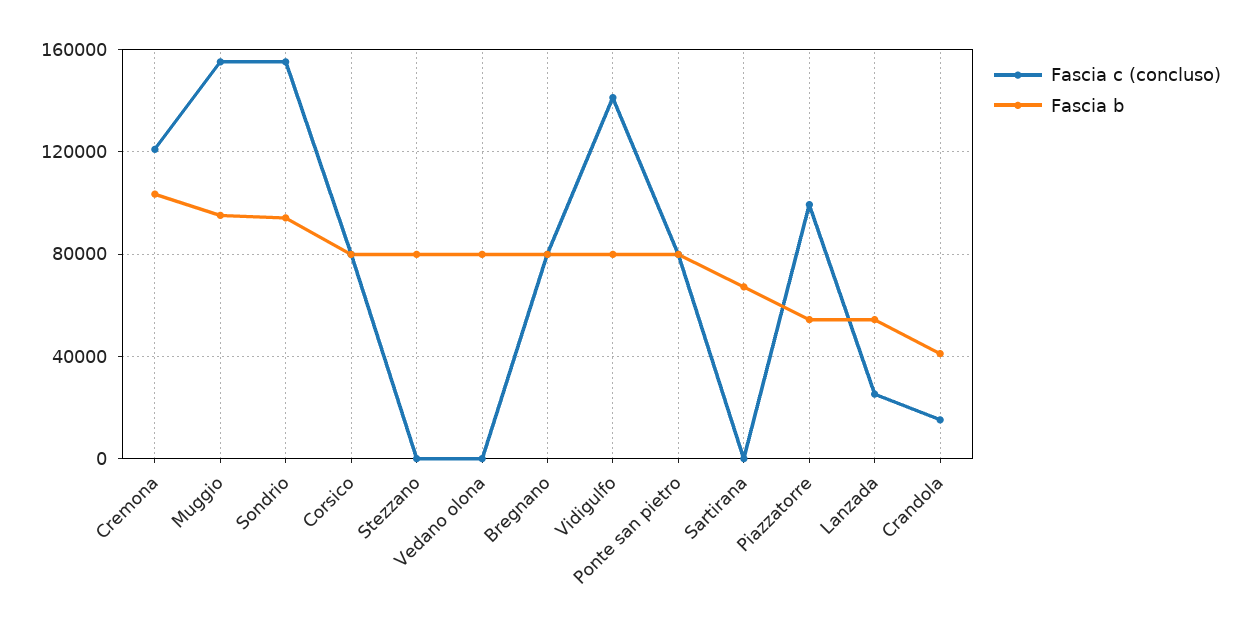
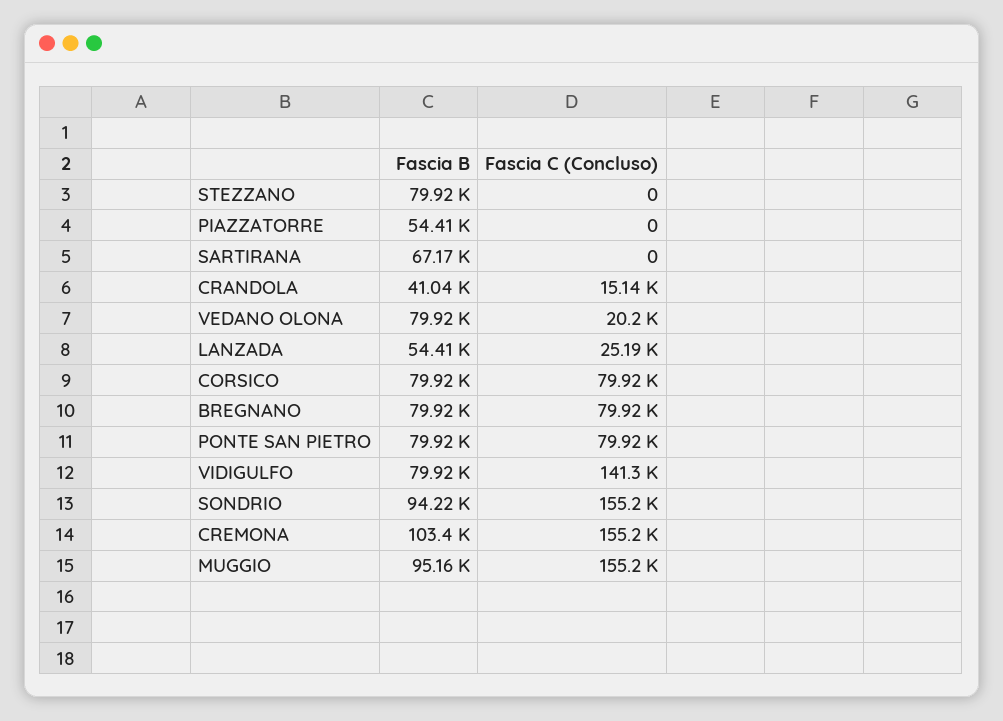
Fascia c (concluso), Cremona: 120000 -> 155200
Fascia c (concluso), Vedano olona: 0 -> 20200
Fascia c (concluso), Piazzatorre: 100000 -> 0

